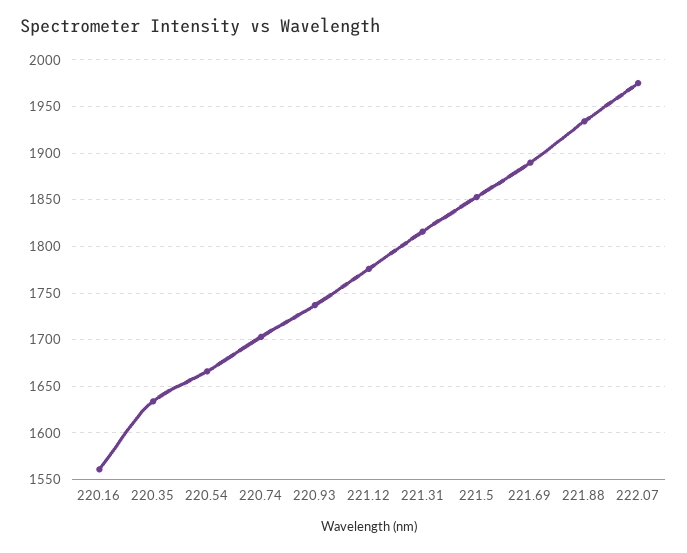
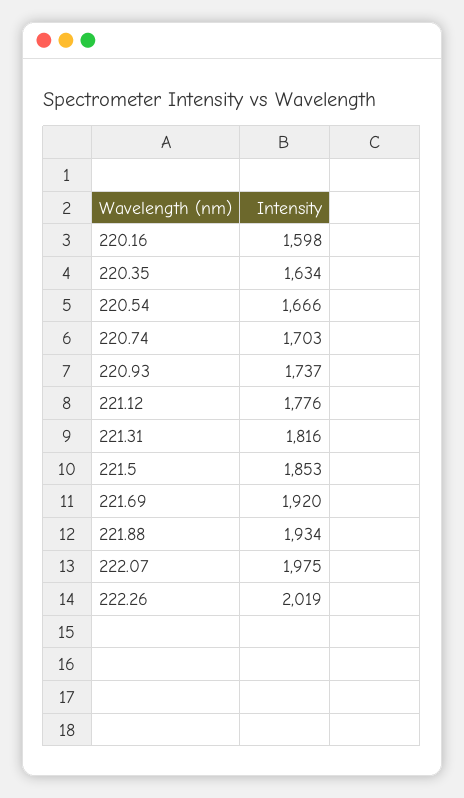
220.16: 1560 -> 1598
221.69: 1890 -> 1920
222.26: none -> 2019

